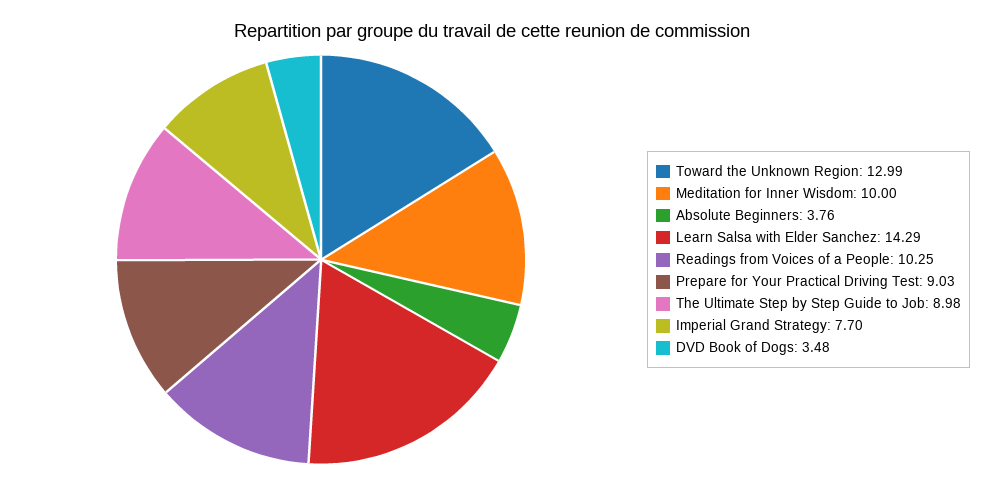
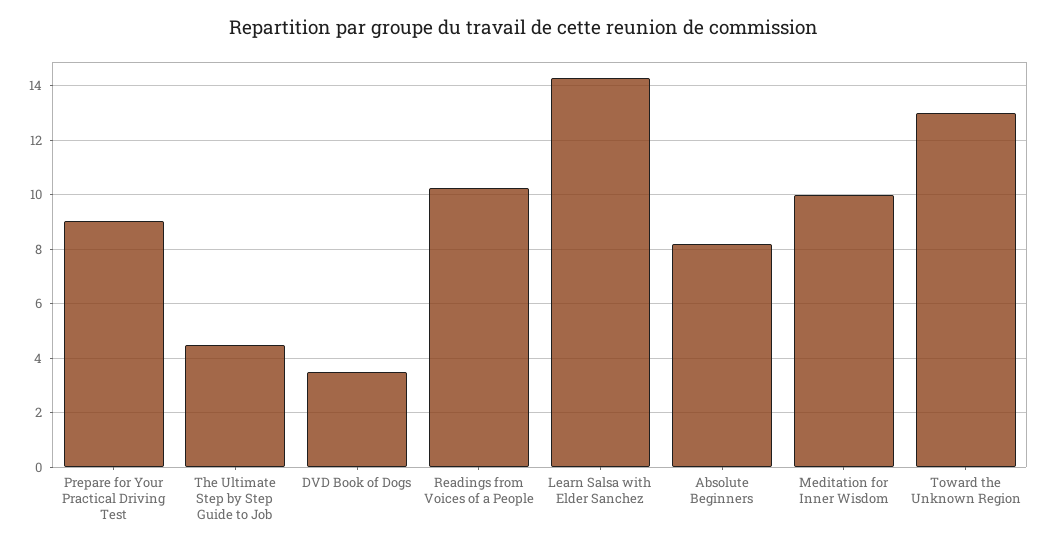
Absolute Beginners: 3.76 -> 8.25
The Ultimate Step by Step Guide to Job: 8.98 -> 4.5
Imperial Grand Strategy: 7.7 -> none

